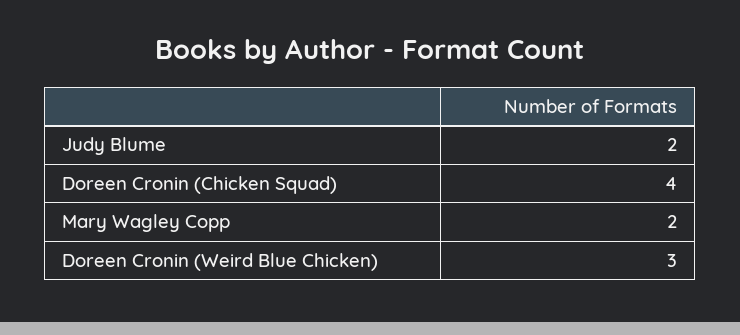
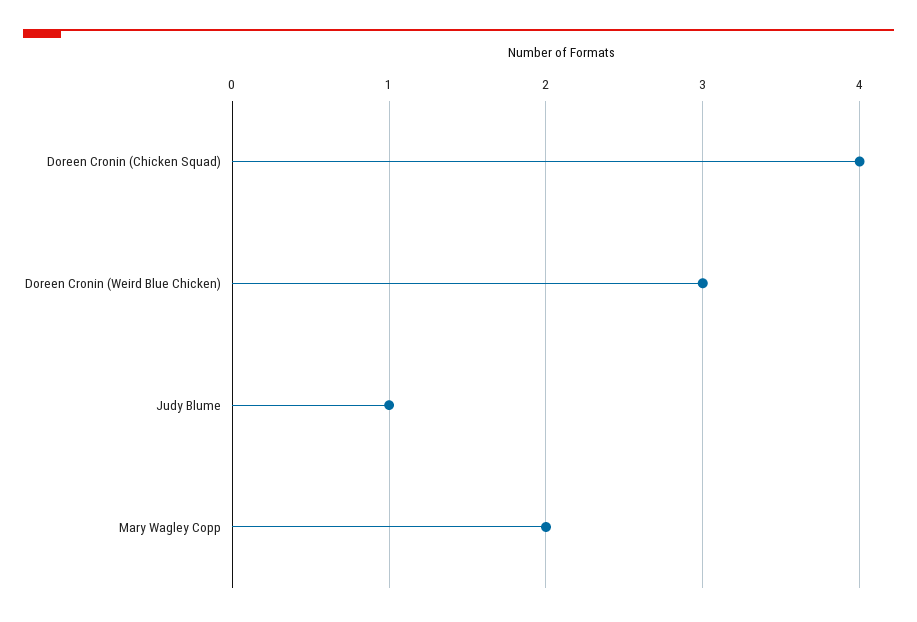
Judy Blume: 2 -> 1

